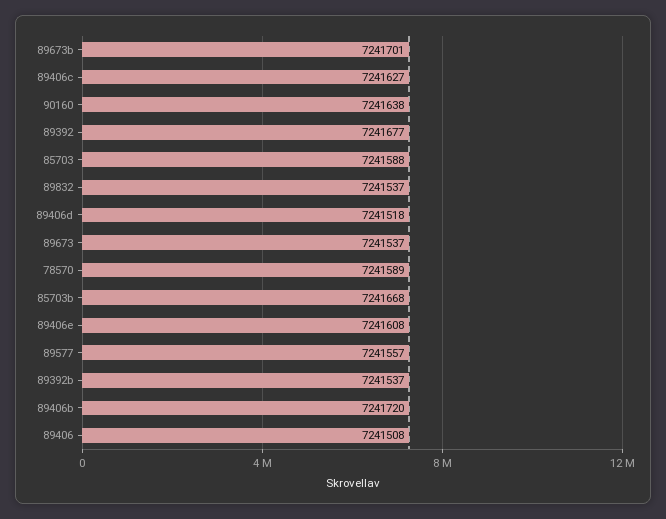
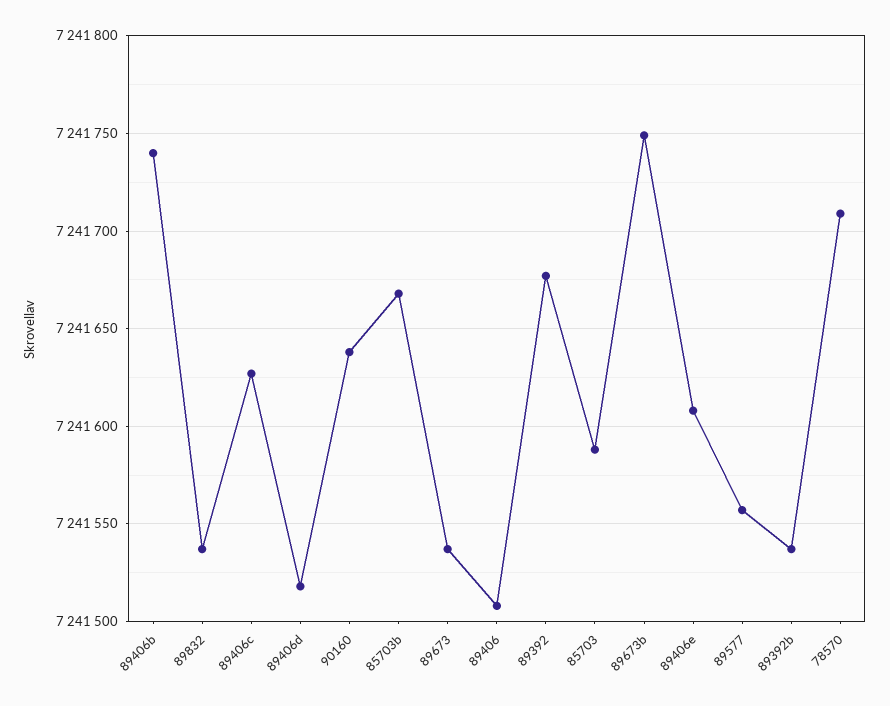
89673b: 7241701 -> 7241750
78570: 7241589 -> 7241710
89406b: 7241720 -> 7241740

